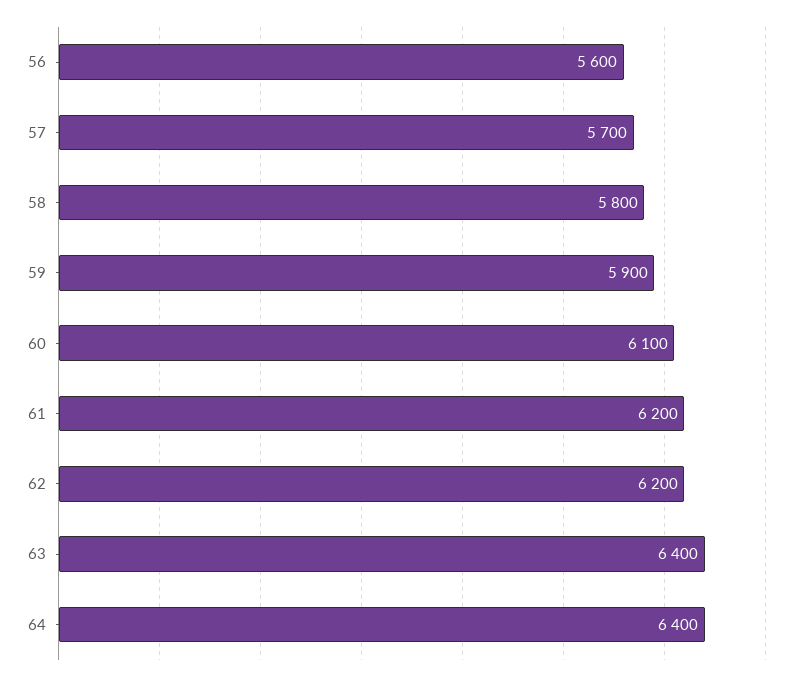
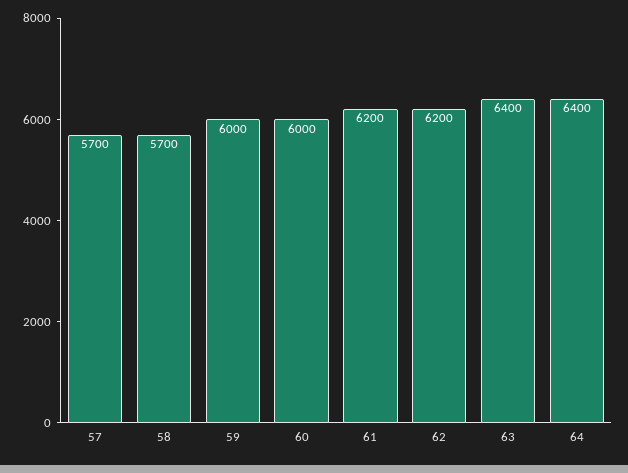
56: 5600 -> none
58: 5800 -> 5700
59: 5900 -> 6000
60: 6100 -> 6000

